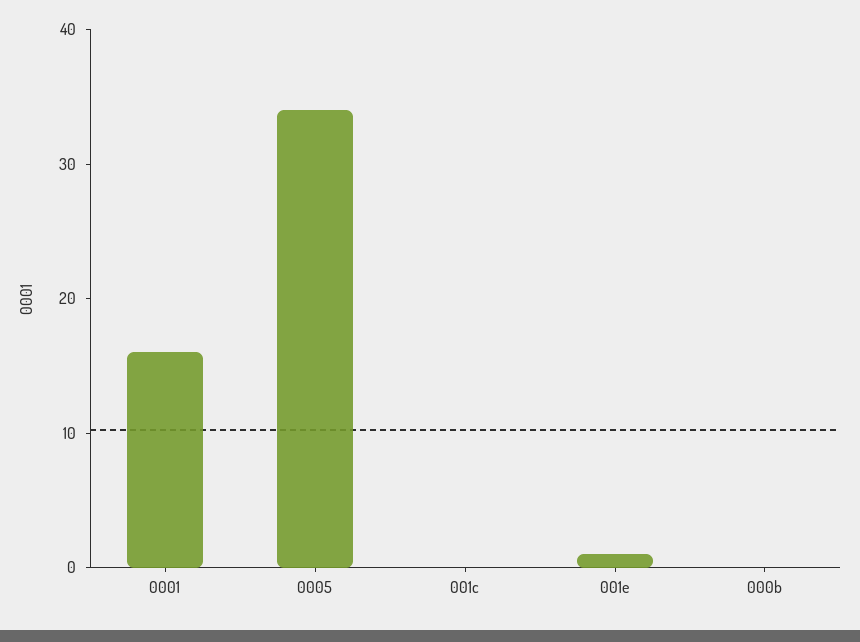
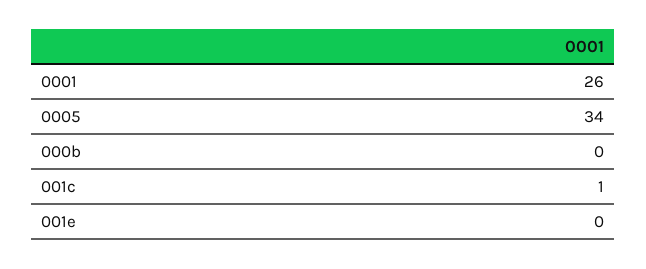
0001: 16 -> 26
001c: 0 -> 1
001e: 1 -> 0

